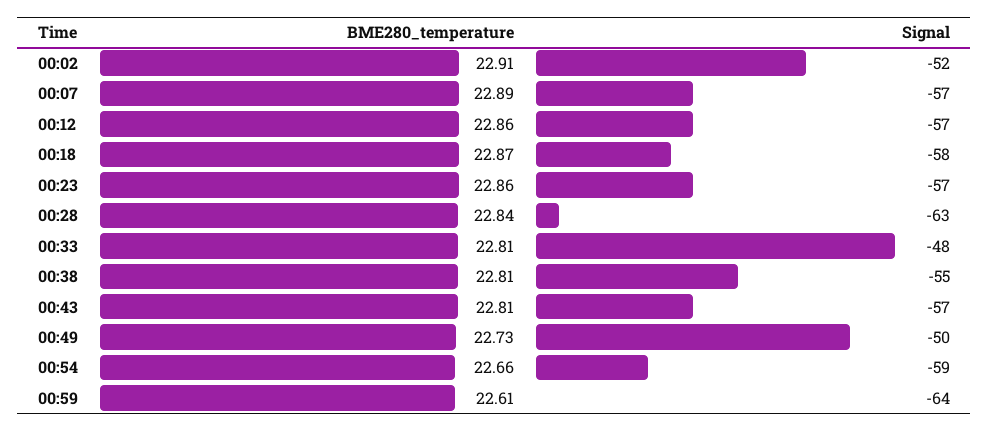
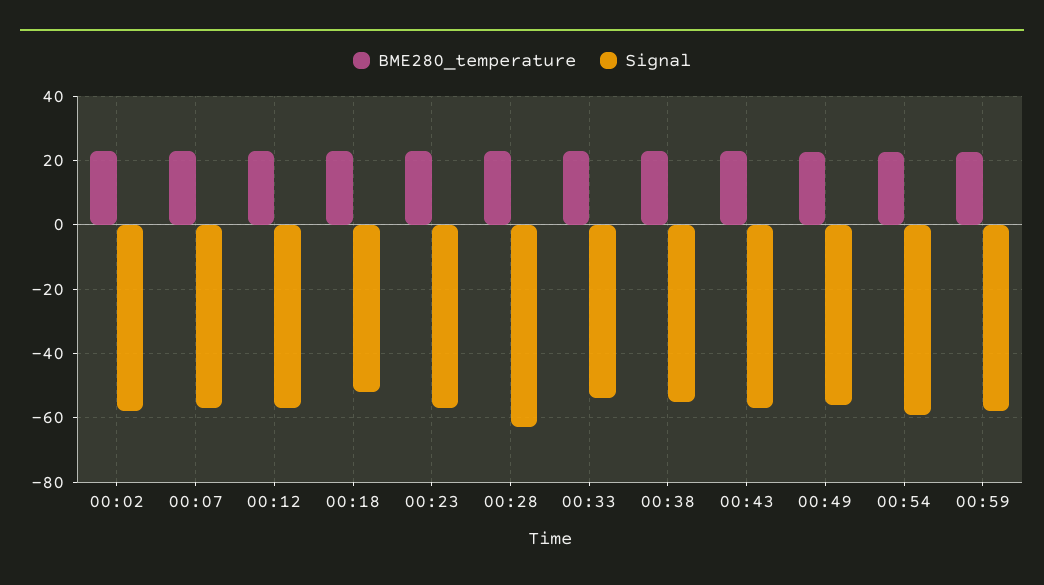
Signal, 00:02: -52 -> -58
Signal, 00:18: -58 -> -52
Signal, 00:33: -48 -> -54
Signal, 00:49: -50 -> -56
Signal, 00:59: -64 -> -58

